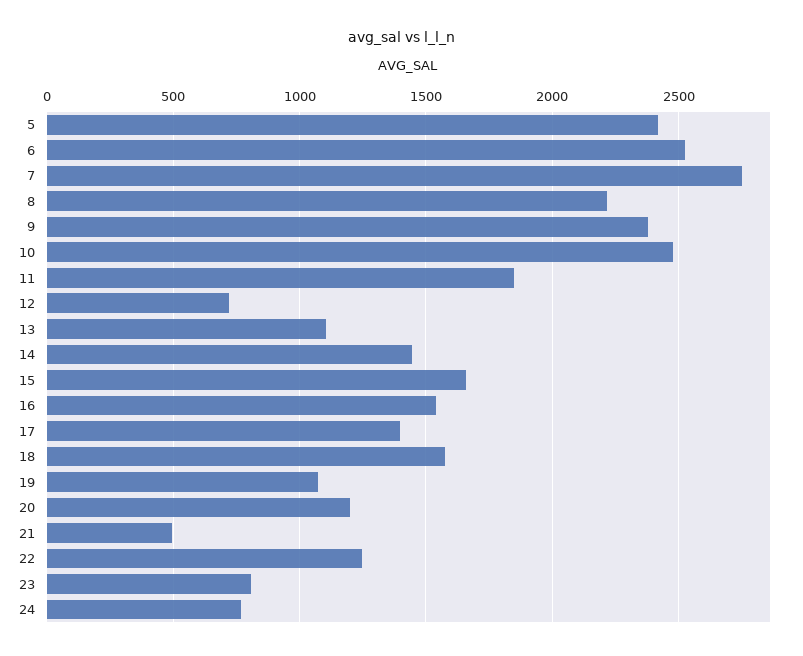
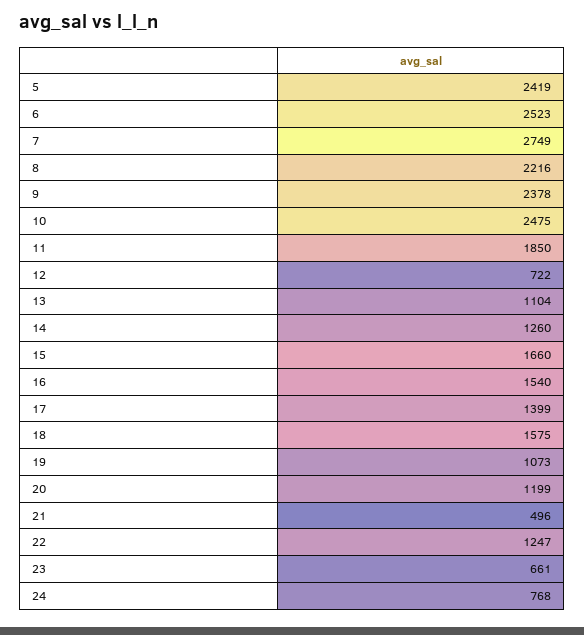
14: 1450 -> 1260
23: 800 -> 661

